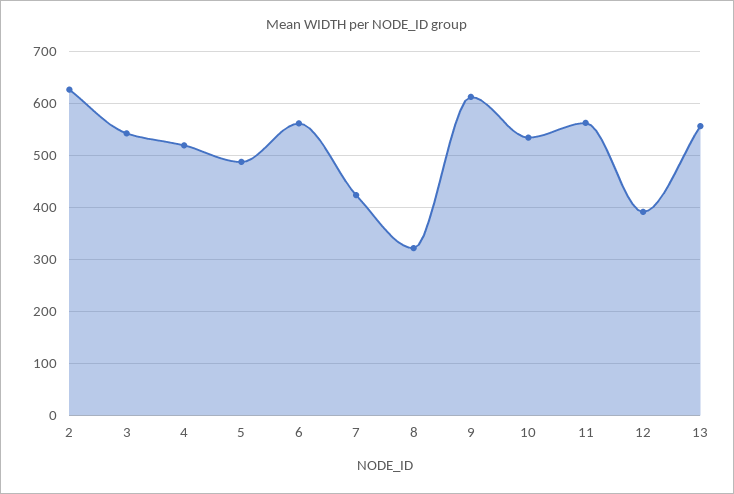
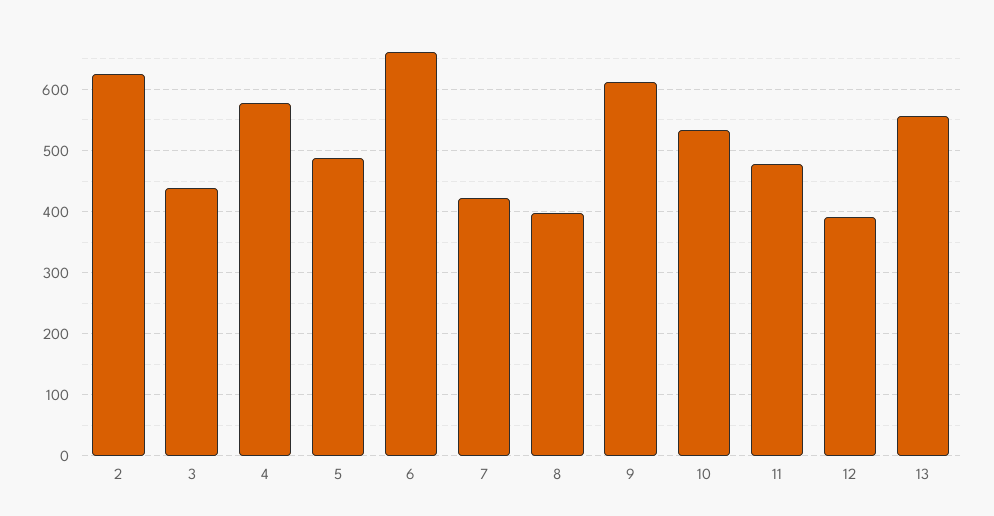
3: 540 -> 440
4: 520 -> 580
6: 560 -> 660
8: 320 -> 400
11: 560 -> 480

